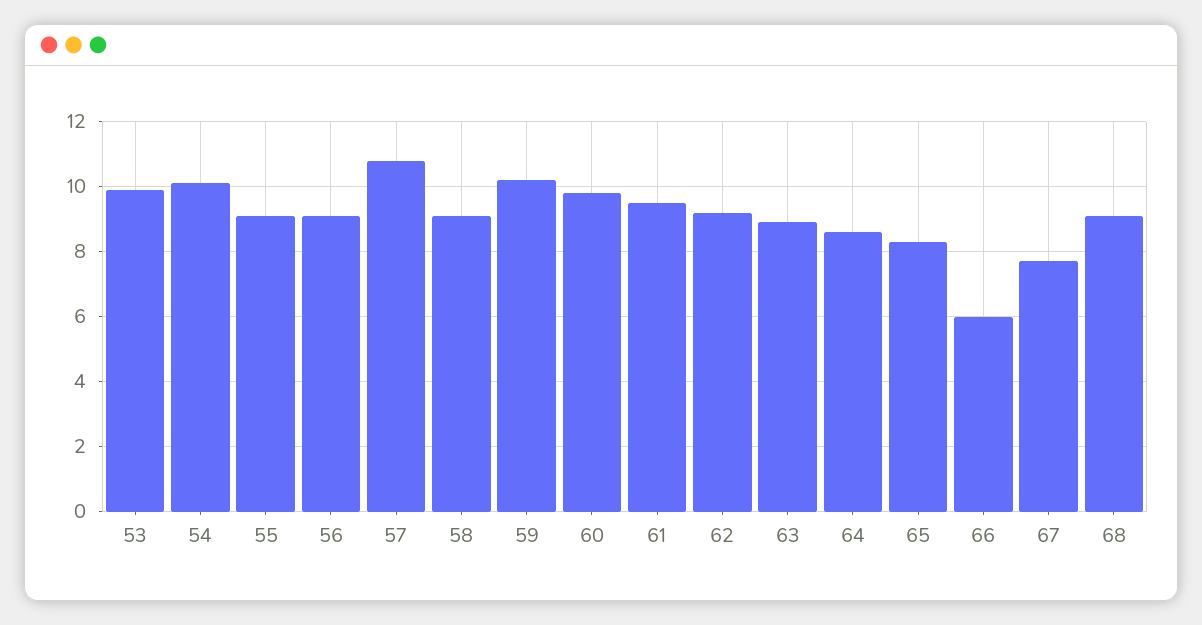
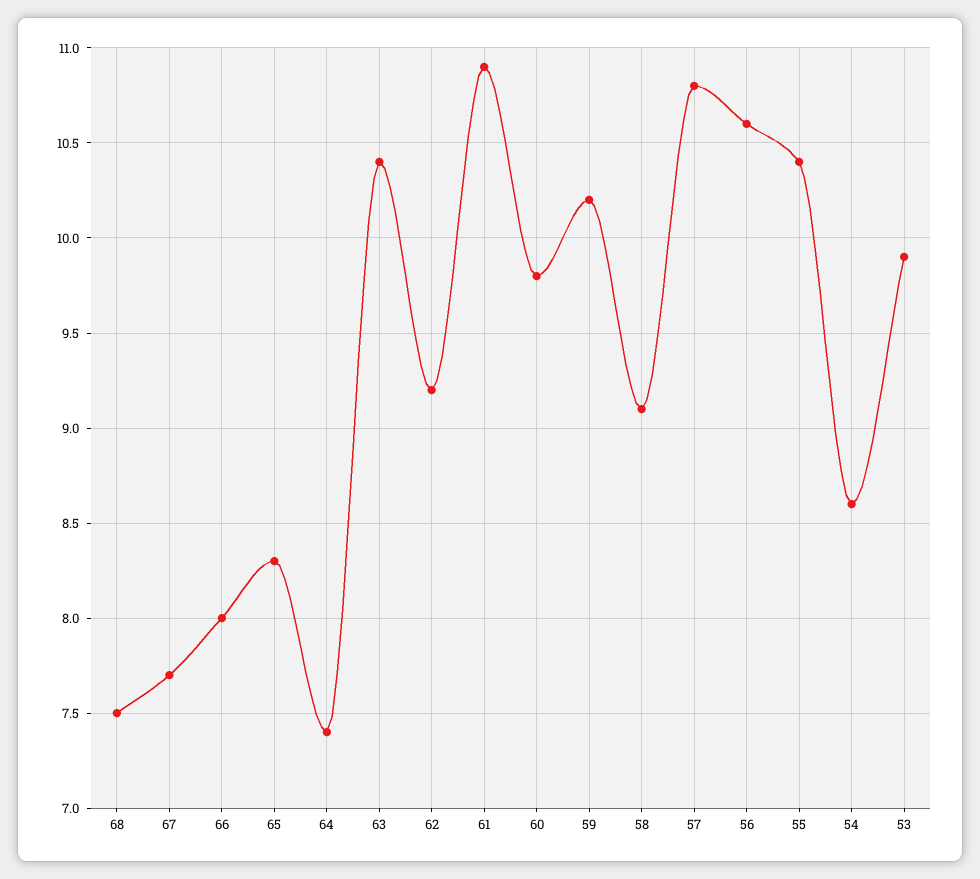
54: 10 -> 8.6
55: 9 -> 10.4
56: 9 -> 10.6
61: 9.5 -> 10.9
63: 9 -> 10.4
64: 8.5 -> 7.4
66: 6 -> 8
68: 9 -> 7.5

